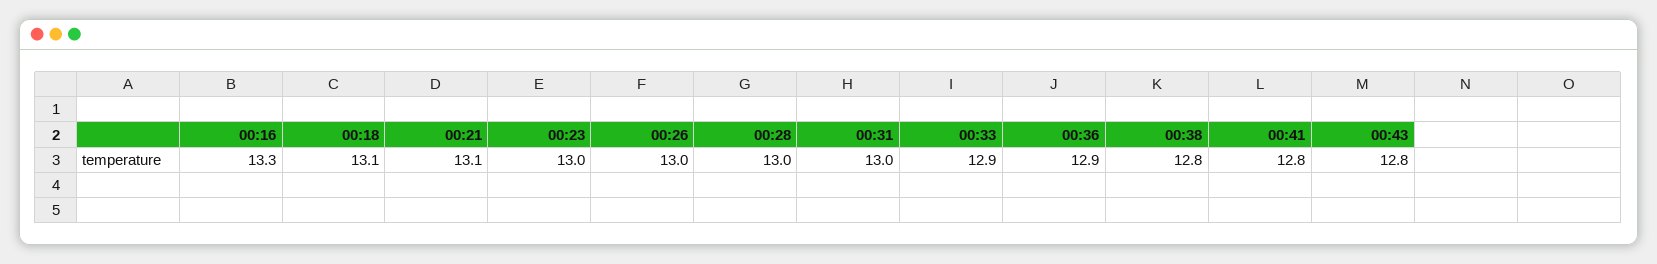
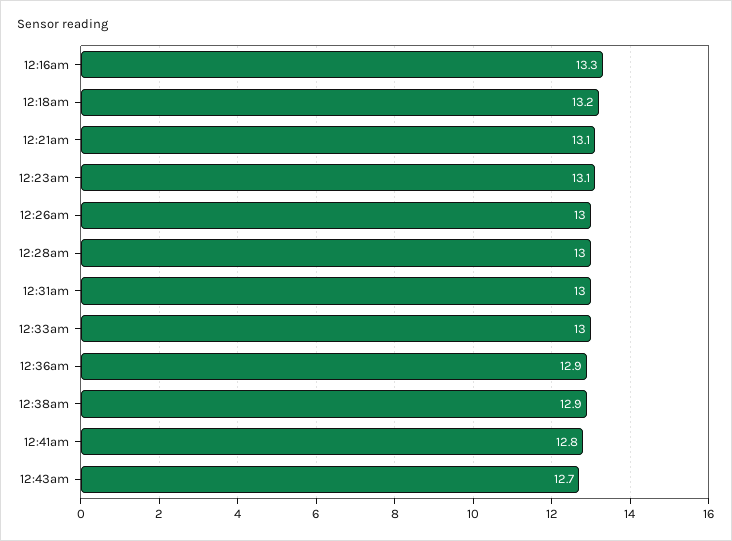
00:18: 13.1 -> 13.2
00:23: 13 -> 13.1
00:33: 12.9 -> 13
00:38: 12.8 -> 12.9
00:43: 12.8 -> 12.7

